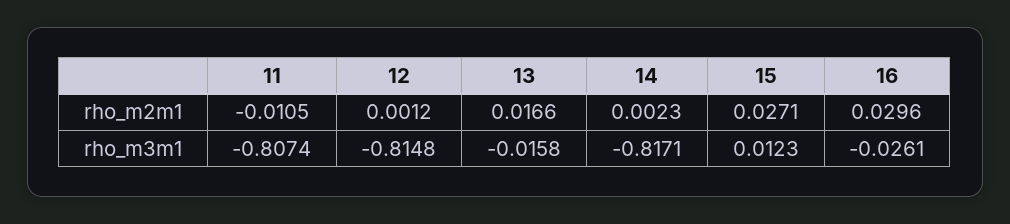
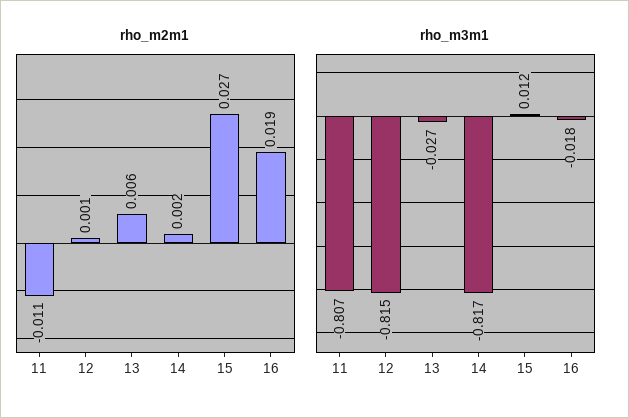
rho_m2m1, 13: 0.0166 -> 0.006
rho_m2m1, 16: 0.0296 -> 0.019
rho_m3m1, 13: -0.0158 -> -0.027
rho_m3m1, 16: -0.0261 -> -0.018

